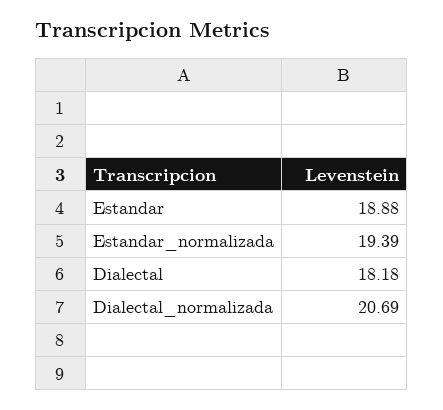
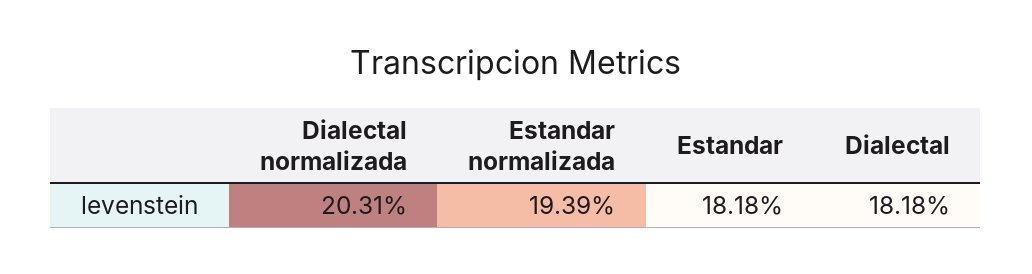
Estandar: 18.88 -> 18.18
Dialectal_normalizada: 20.69 -> 20.31

